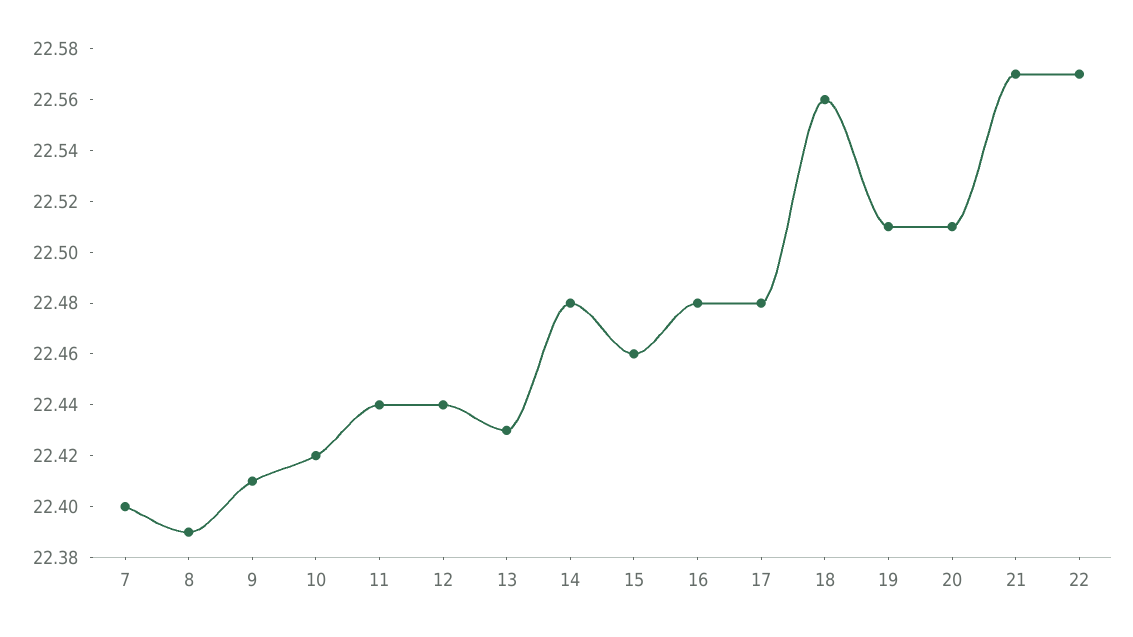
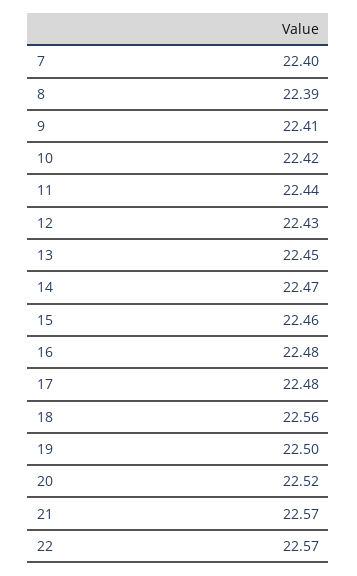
12: 22.44 -> 22.43
13: 22.43 -> 22.45
14: 22.48 -> 22.47
19: 22.51 -> 22.5
20: 22.51 -> 22.52

